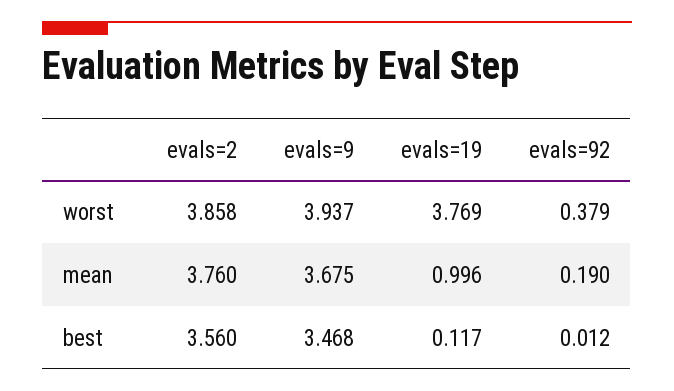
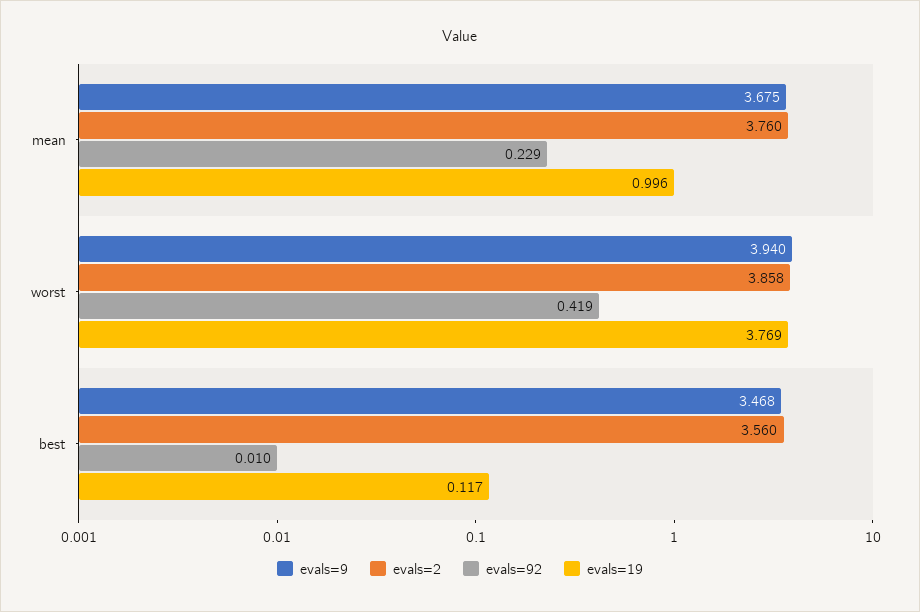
evals=9, worst: 3.937 -> 3.94
evals=92, worst: 0.379 -> 0.419
evals=92, mean: 0.19 -> 0.229
evals=92, best: 0.012 -> 0.01

